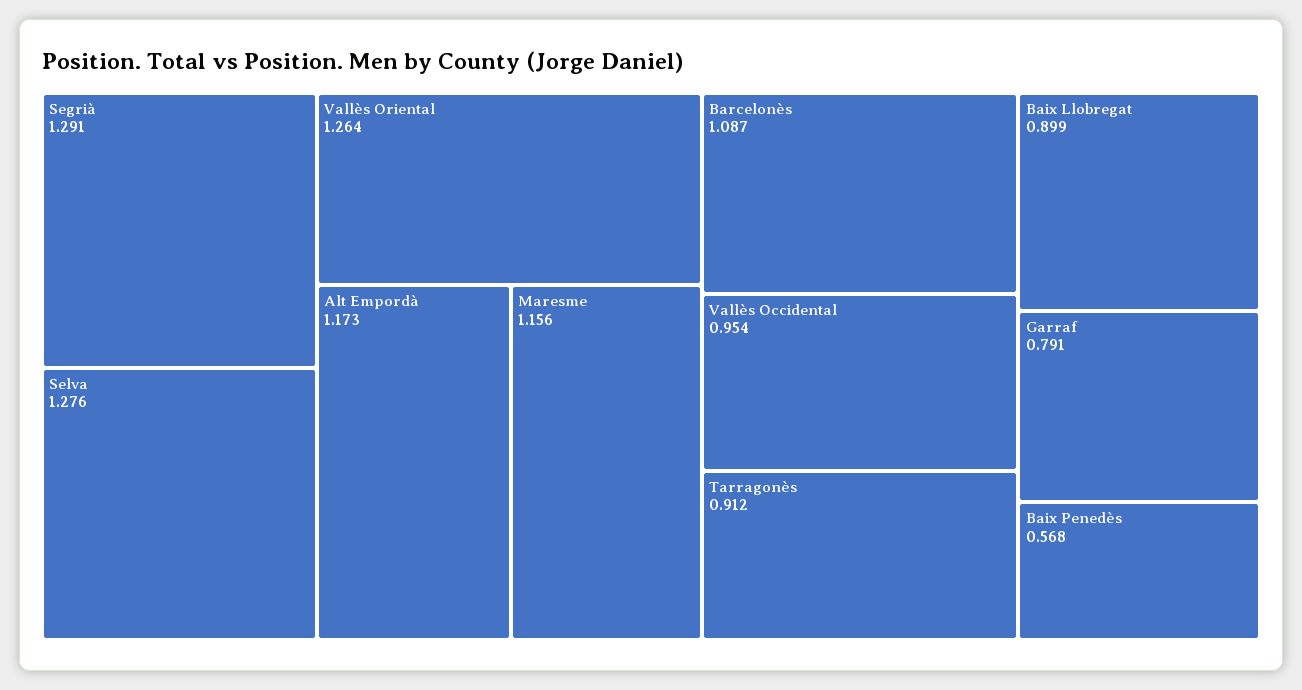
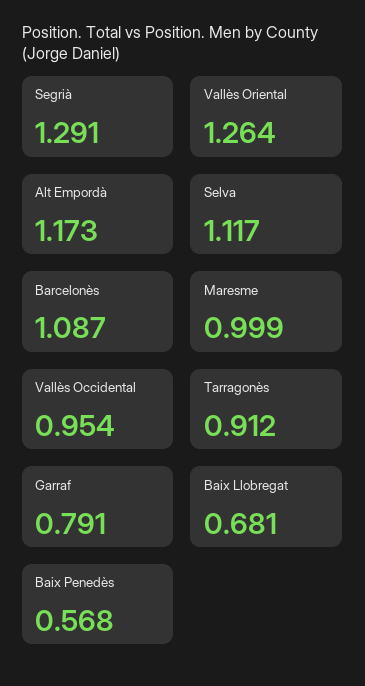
Selva: 1.276 -> 1.117
Maresme: 1.156 -> 0.999
Baix Llobregat: 0.899 -> 0.681

